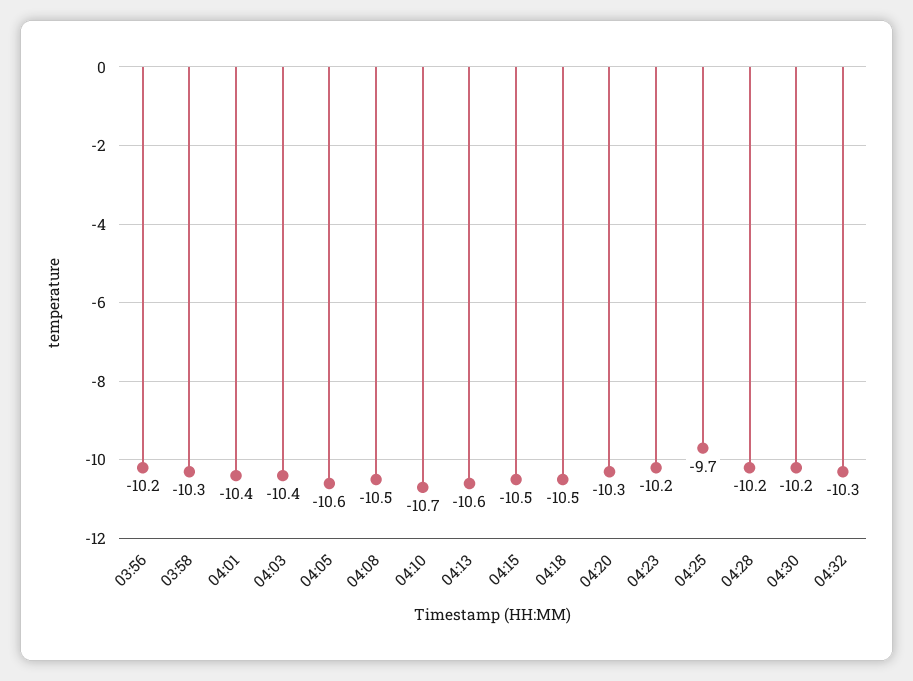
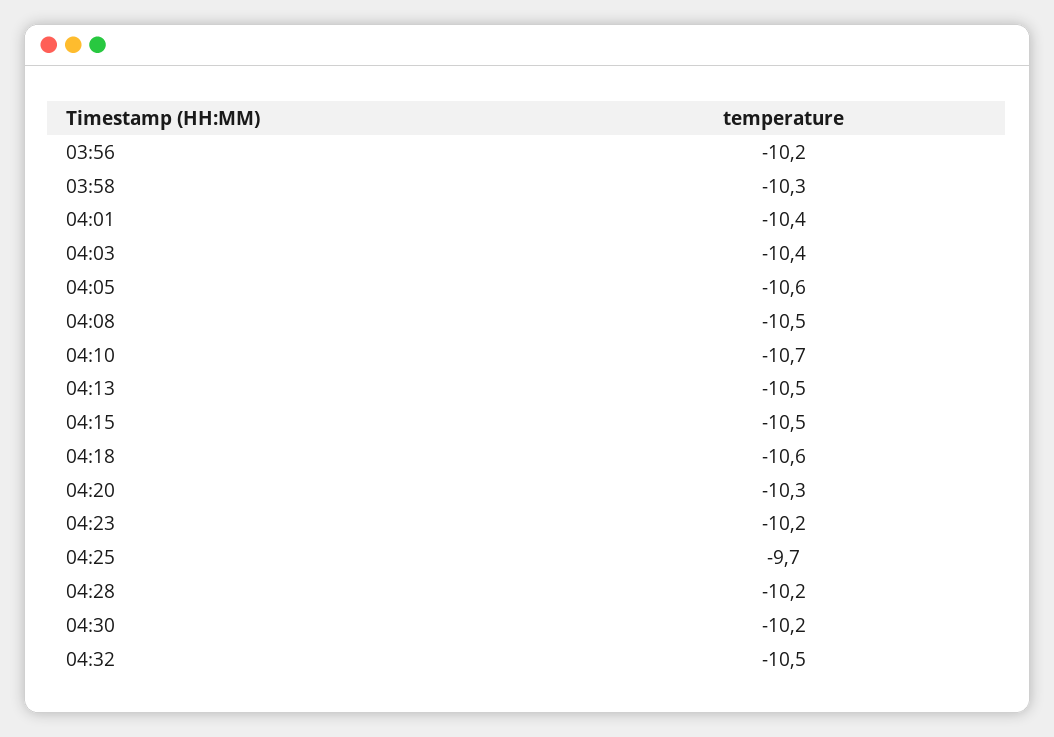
04:13: -10.6 -> -10.5
04:18: -10.5 -> -10.6
04:32: -10.3 -> -10.5

